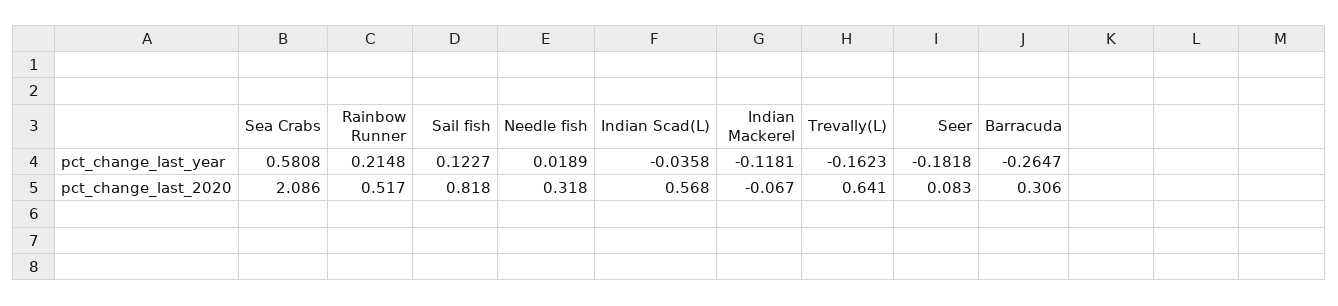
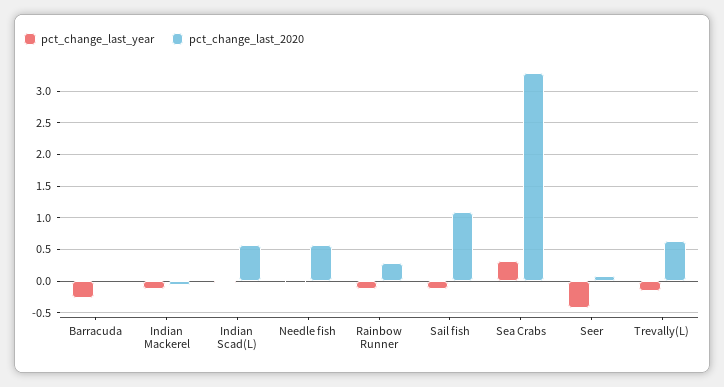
pct_change_last_year, Sea Crabs: 0.5808 -> 0.3
pct_change_last_year, Rainbow Runner: 0.2148 -> -0.1
pct_change_last_year, Sail fish: 0.1227 -> -0.1
pct_change_last_year, Seer: -0.1818 -> -0.4
pct_change_last_2020, Sea Crabs: 2.086 -> 3.3
pct_change_last_2020, Rainbow Runner: 0.517 -> 0.3
pct_change_last_2020, Sail fish: 0.818 -> 1.1
pct_change_last_2020, Needle fish: 0.318 -> 0.6
pct_change_last_2020, Barracuda: 0.306 -> 0

